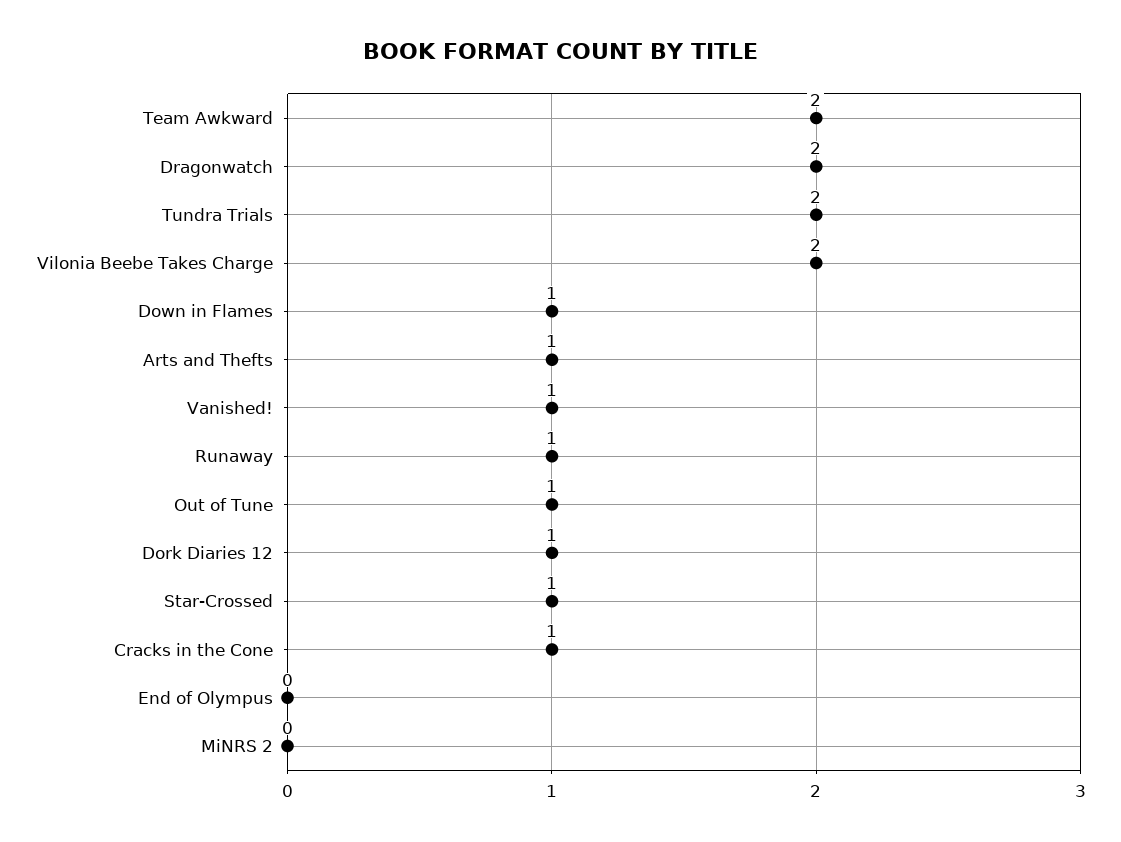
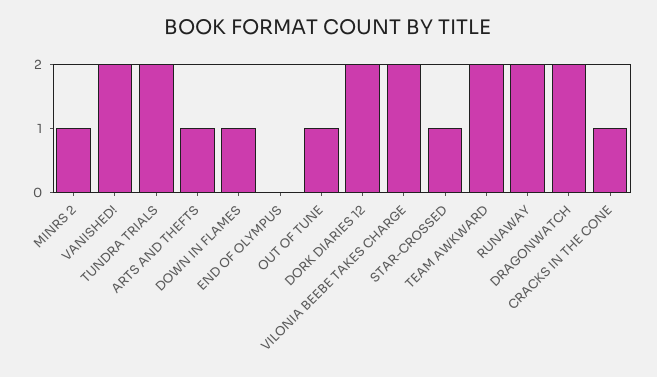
Vanished!: 1 -> 2
Runaway: 1 -> 2
Dork Diaries 12: 1 -> 2
MiNRS 2: 0 -> 1

